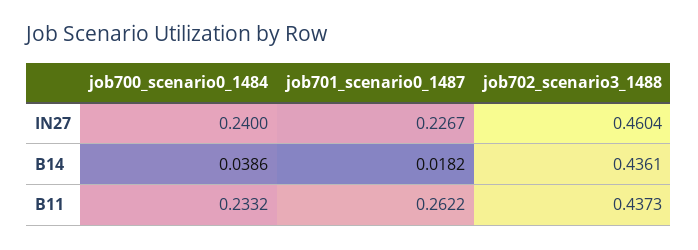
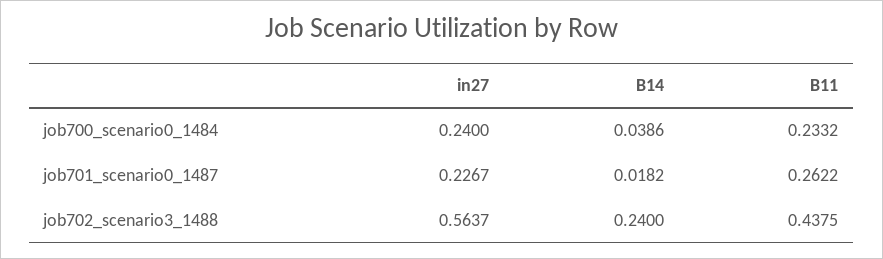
job702_scenario3_1488, IN27: 0.4604 -> 0.5637
job702_scenario3_1488, B14: 0.4361 -> 0.24
job702_scenario3_1488, B11: 0.4373 -> 0.4375

